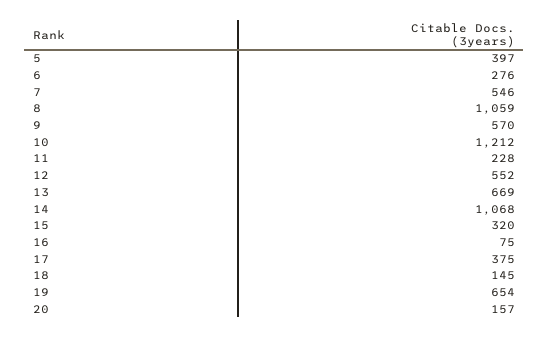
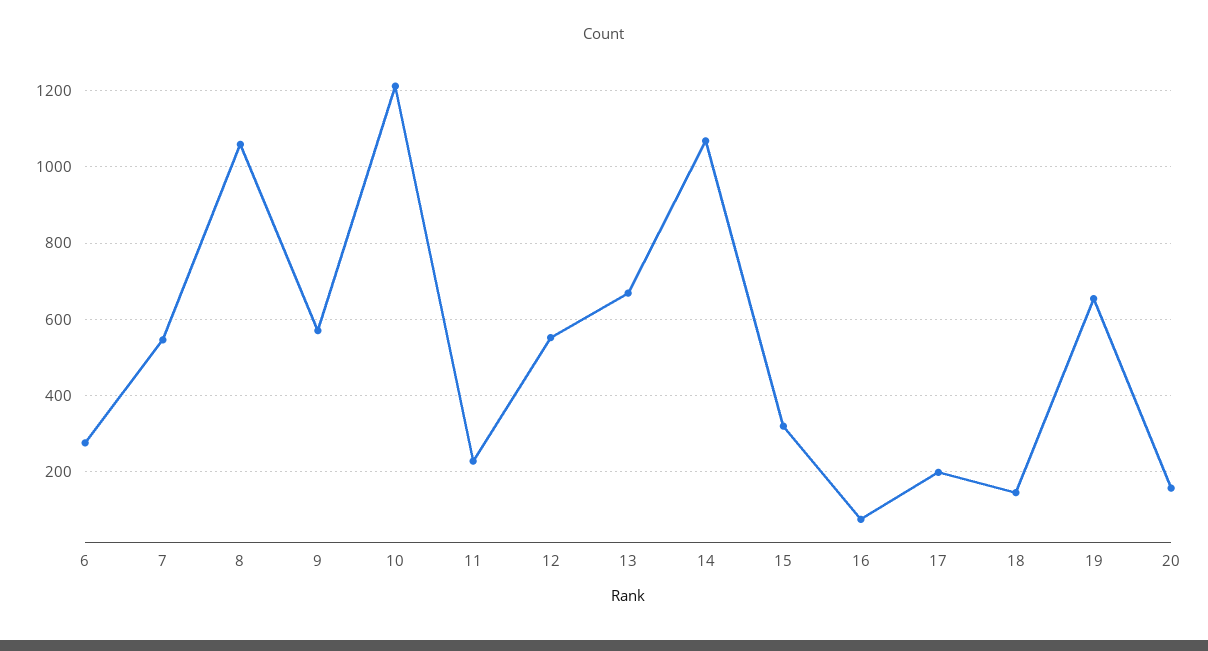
5: 397 -> none
17: 375 -> 200

